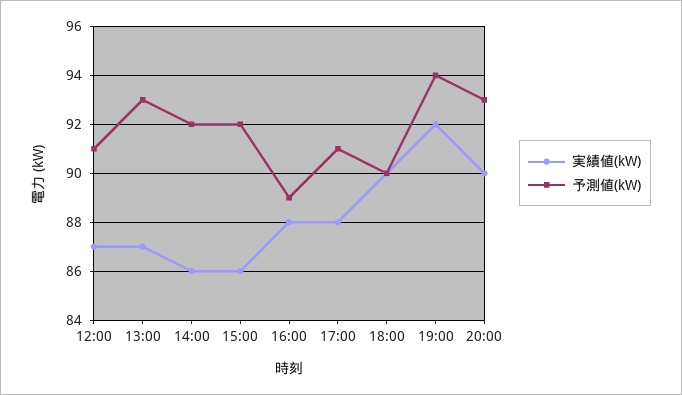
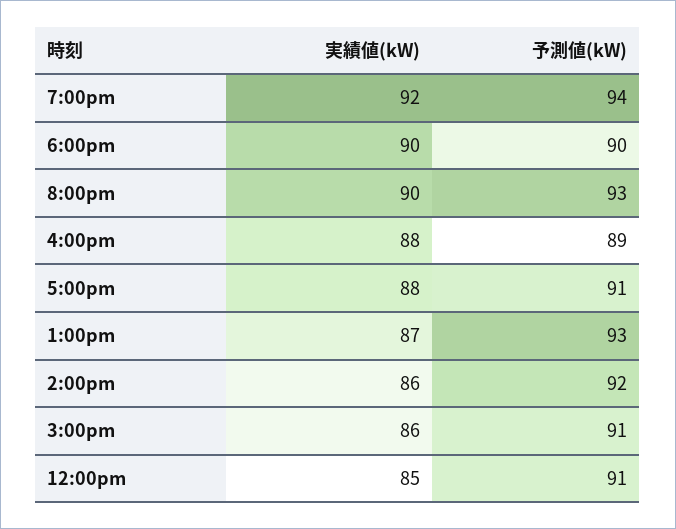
実績値(kW), 12:00: 87 -> 85
予測値(kW), 15:00: 92 -> 91

